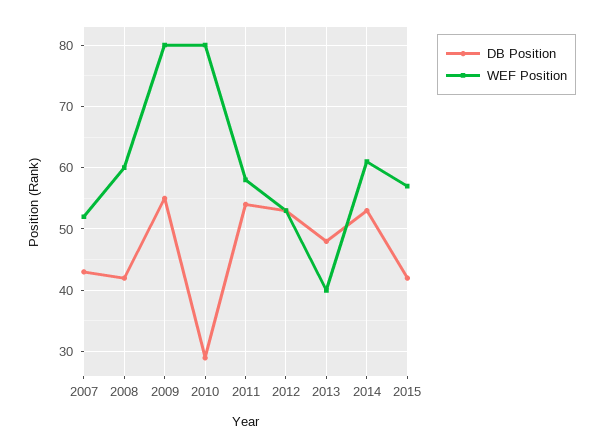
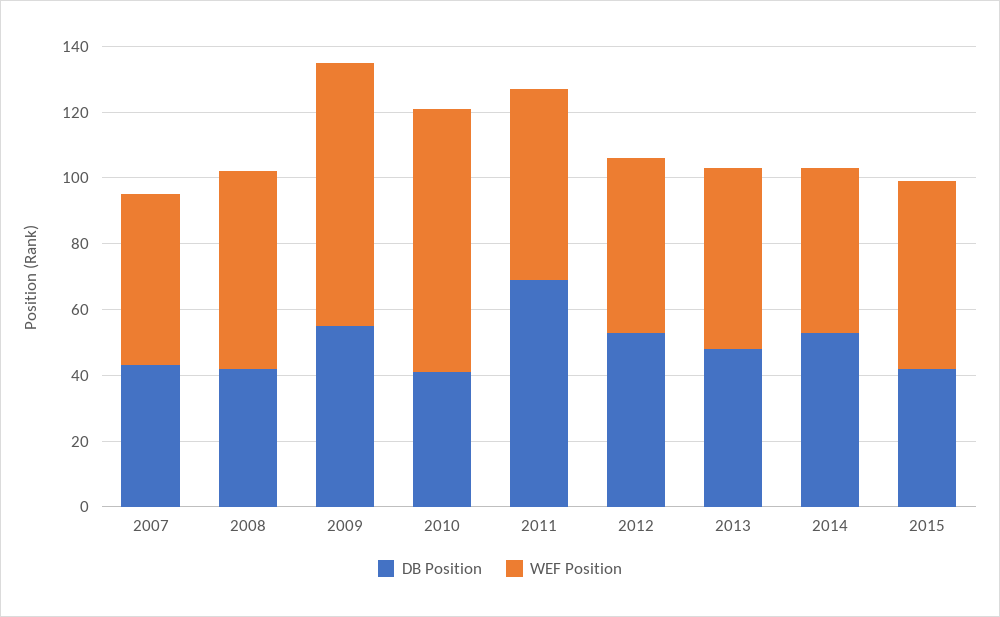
DB Position, 2010: 29 -> 40
DB Position, 2011: 54 -> 70
WEF Position, 2013: 40 -> 55
WEF Position, 2014: 61 -> 50

